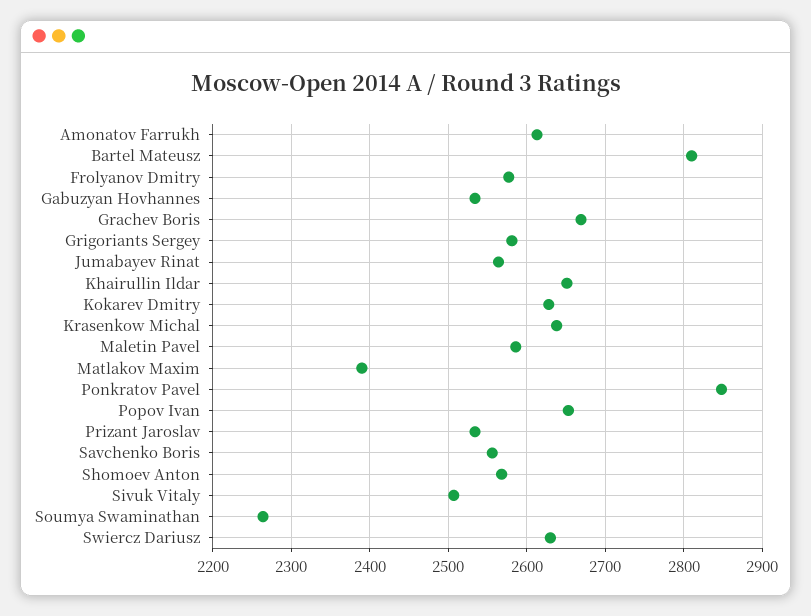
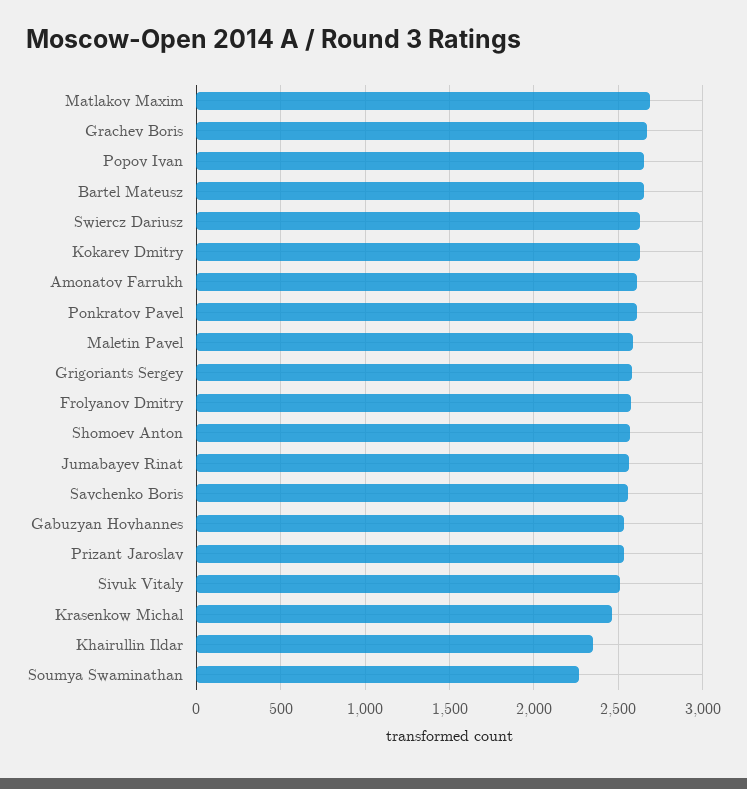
Bartel Mateusz: 2810 -> 2650
Khairullin Ildar: 2650 -> 2350
Krasenkow Michal: 2640 -> 2450
Matlakov Maxim: 2390 -> 2700
Ponkratov Pavel: 2850 -> 2600

